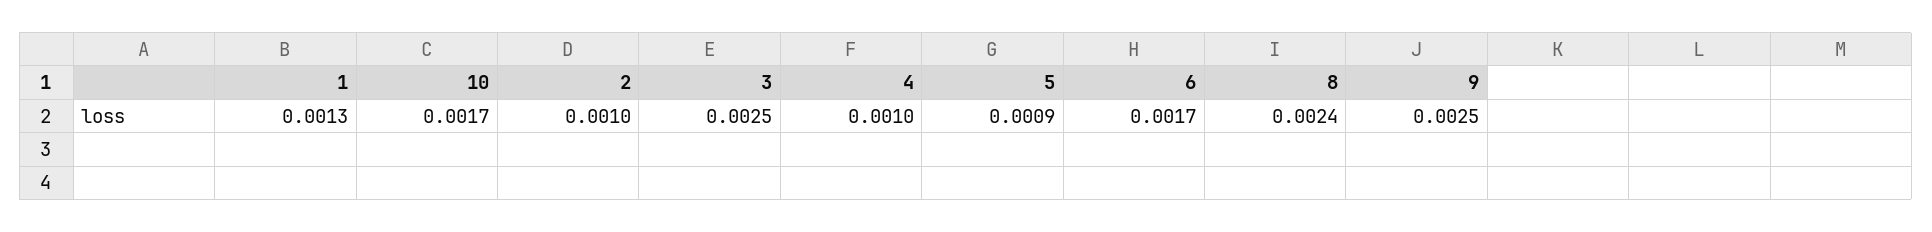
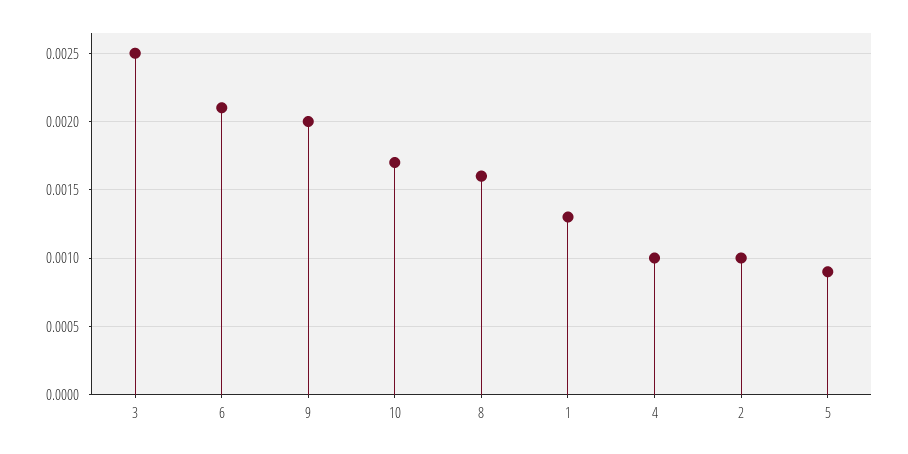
6: 0.0017 -> 0.0021
8: 0.0024 -> 0.0016
9: 0.0025 -> 0.002

